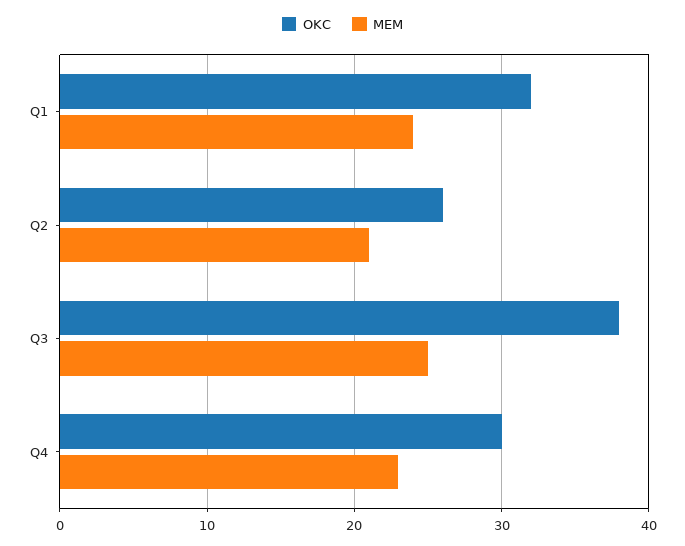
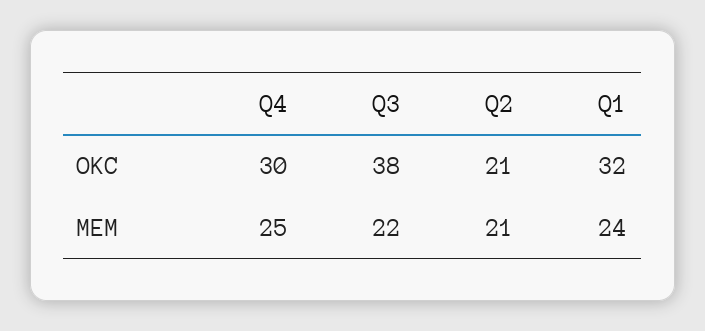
OKC, Q2: 26 -> 21
MEM, Q3: 25 -> 22
MEM, Q4: 23 -> 25

